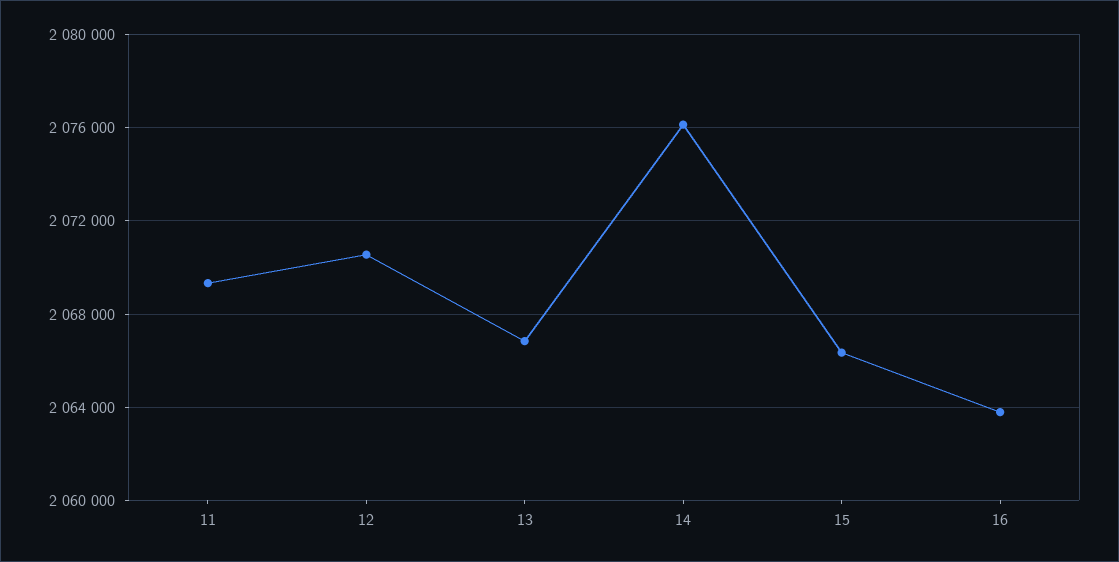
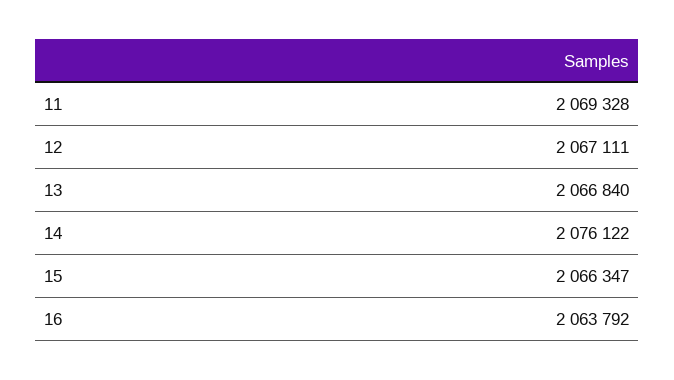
12: 2070500 -> 2067111

